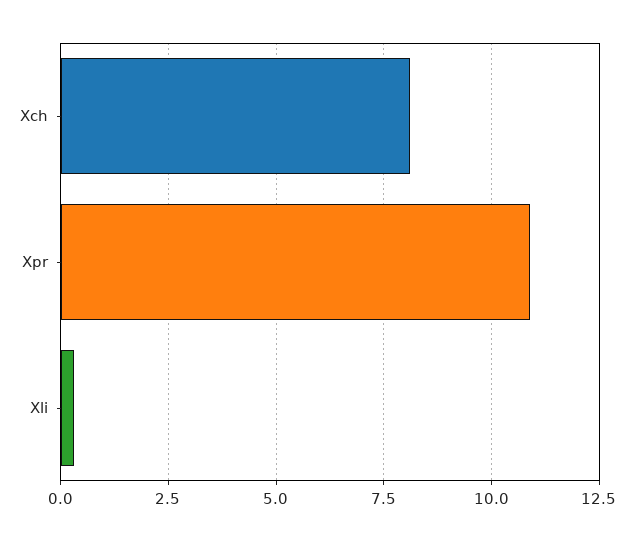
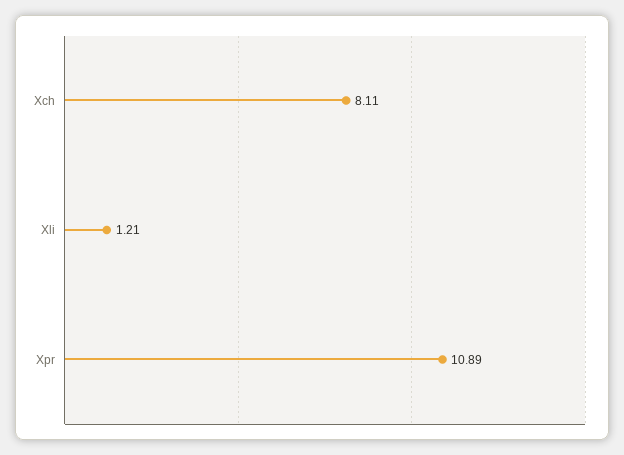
Xli: 0.25 -> 1.21

